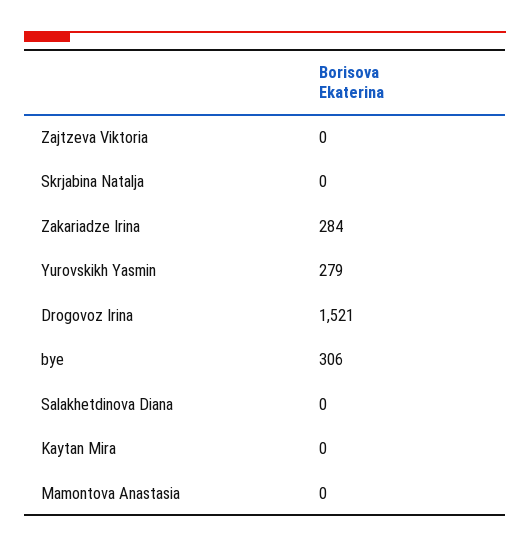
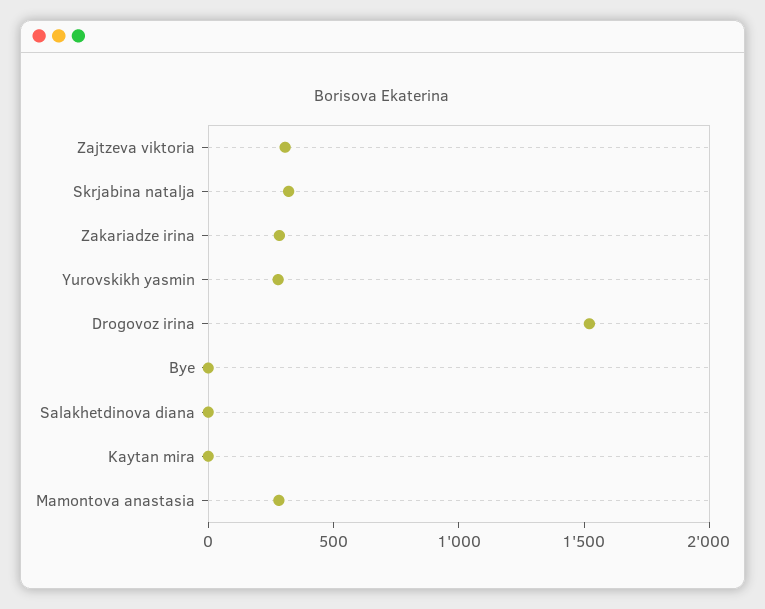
Zajtzeva Viktoria: 0 -> 300
Skrjabina Natalja: 0 -> 300
bye: 306 -> 0
Mamontova Anastasia: 0 -> 300

